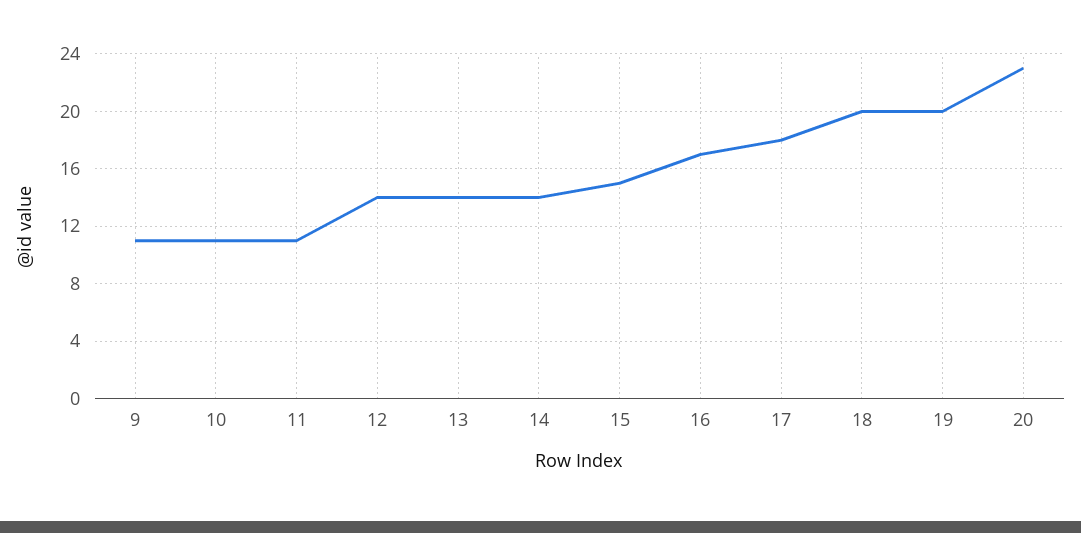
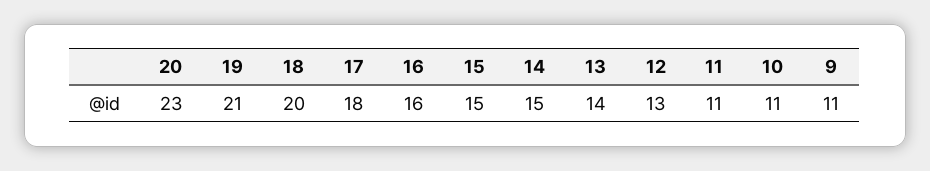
12: 14 -> 13
14: 14 -> 15
16: 17 -> 16
19: 20 -> 21

